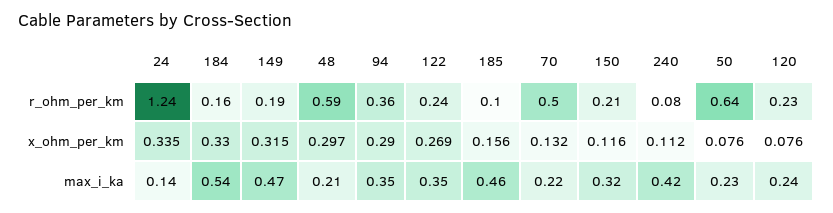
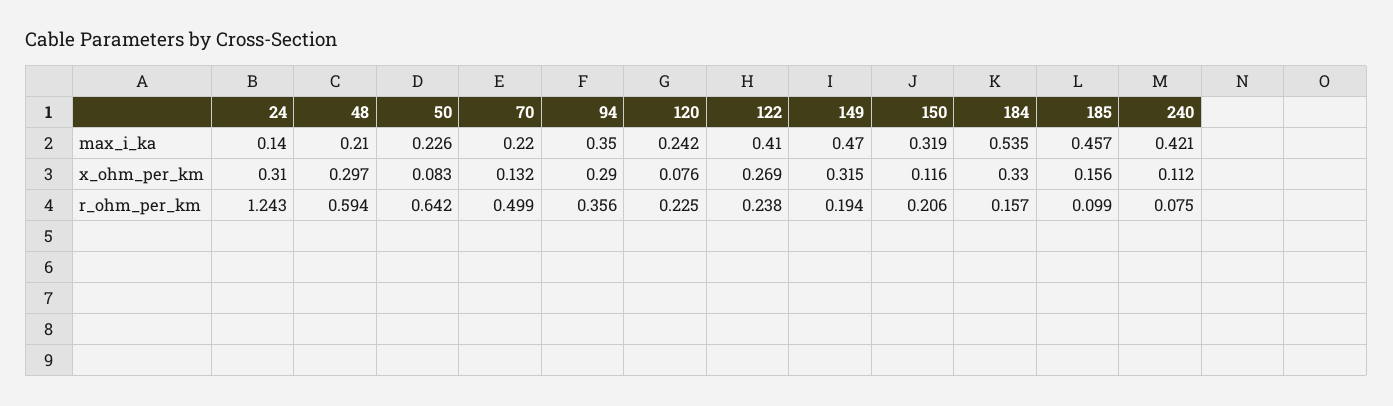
24, x_ohm_per_km: 0.335 -> 0.31
50, x_ohm_per_km: 0.076 -> 0.083
122, max_i_ka: 0.35 -> 0.41

